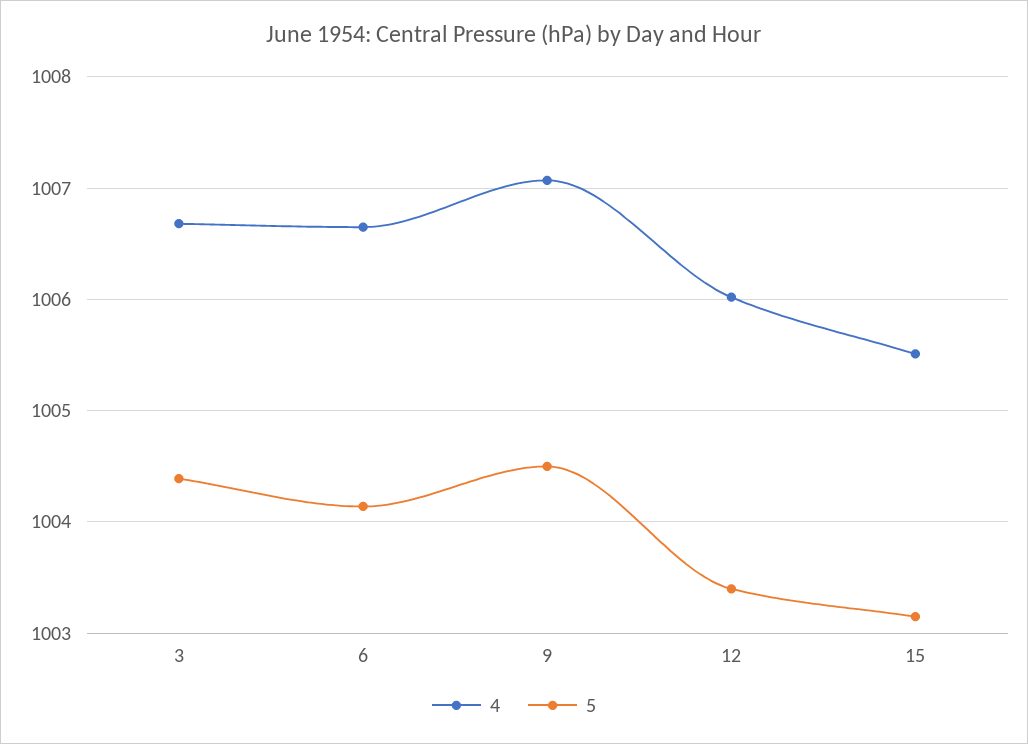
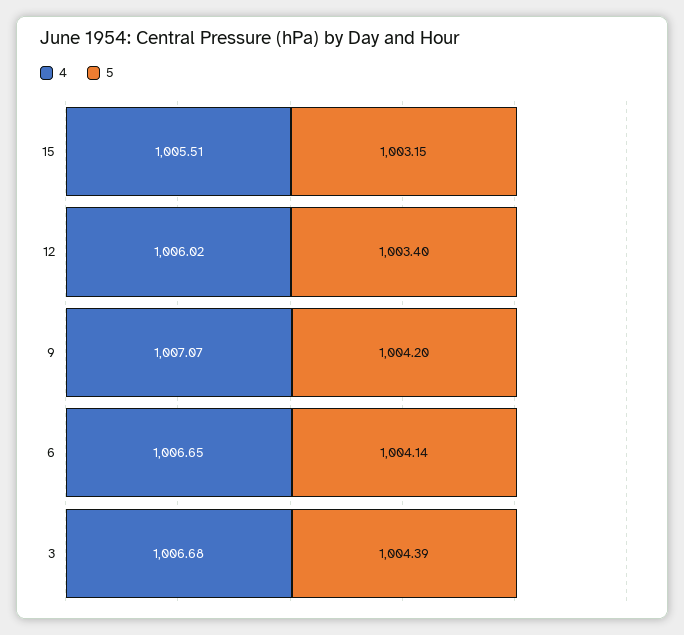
5, 9: 1004.5 -> 1004.2

